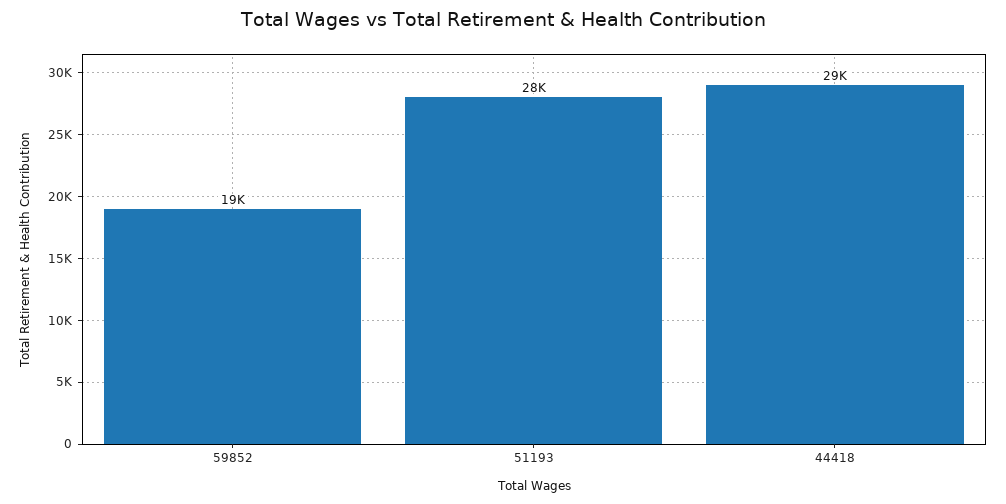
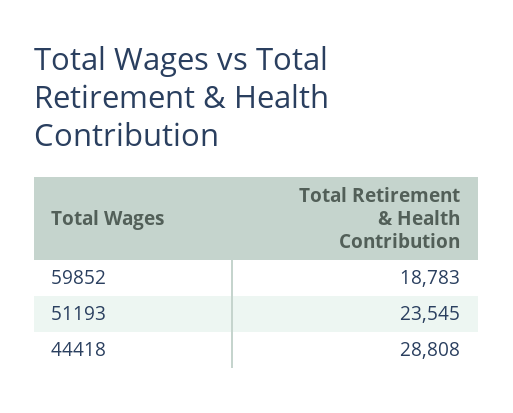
51193: 28000 -> 23545

